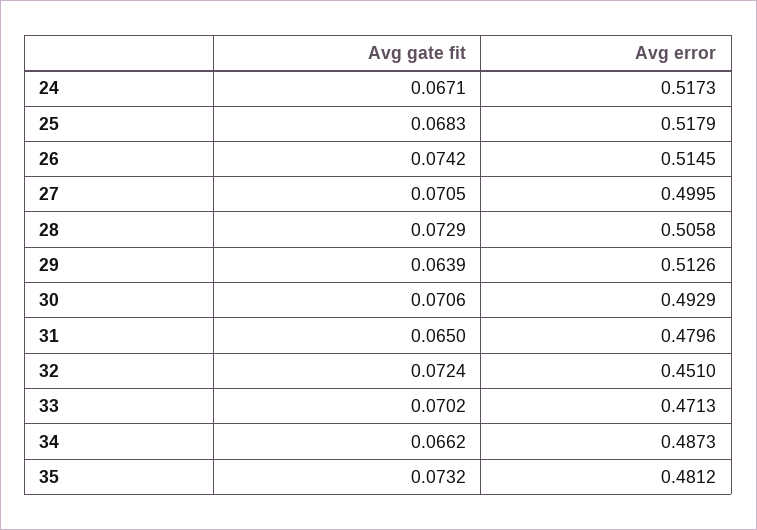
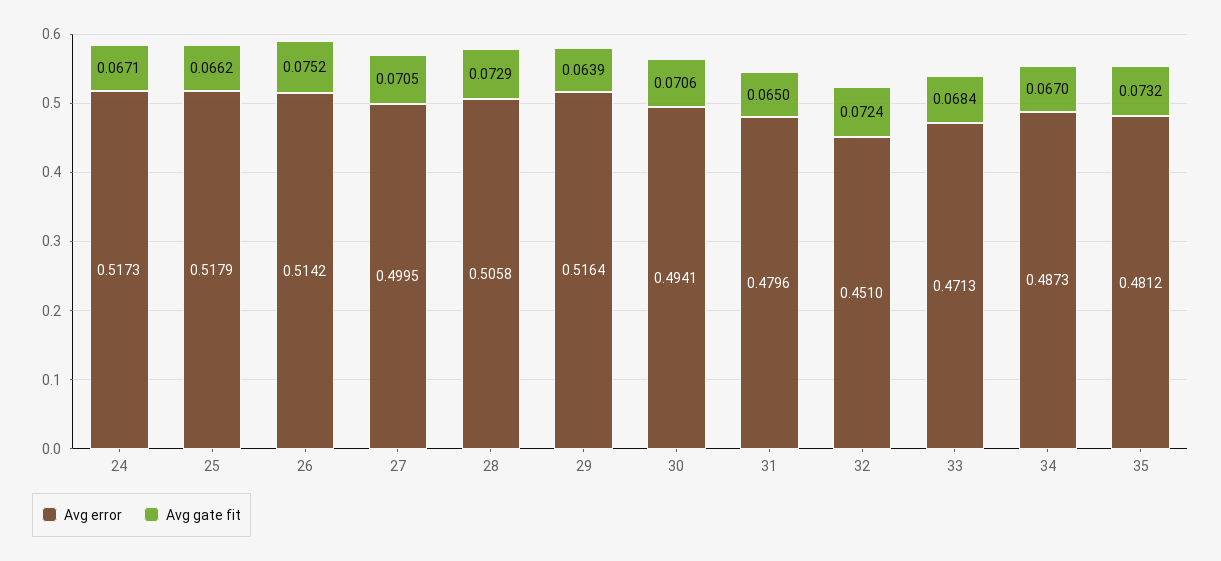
Avg gate fit, 25: 0.0683 -> 0.0662
Avg gate fit, 26: 0.0742 -> 0.0752
Avg error, 26: 0.5145 -> 0.5142
Avg error, 29: 0.5126 -> 0.5164
Avg error, 30: 0.4929 -> 0.4941
Avg gate fit, 33: 0.0702 -> 0.0684
Avg gate fit, 34: 0.0662 -> 0.067

